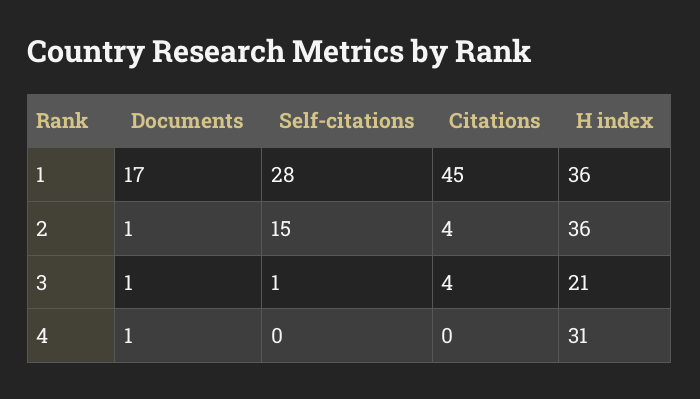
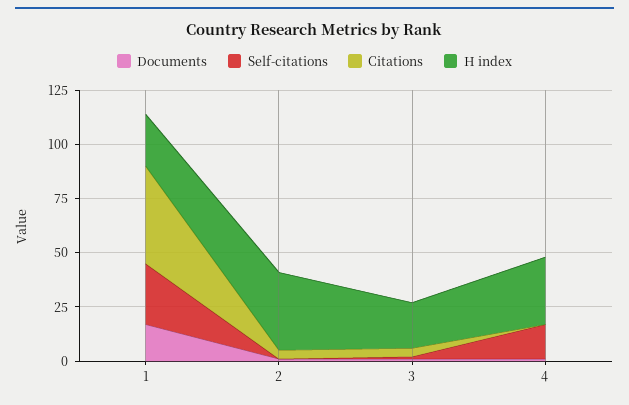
H index, 1: 36 -> 25
Self-citations, 2: 15 -> 0
Self-citations, 4: 0 -> 15

